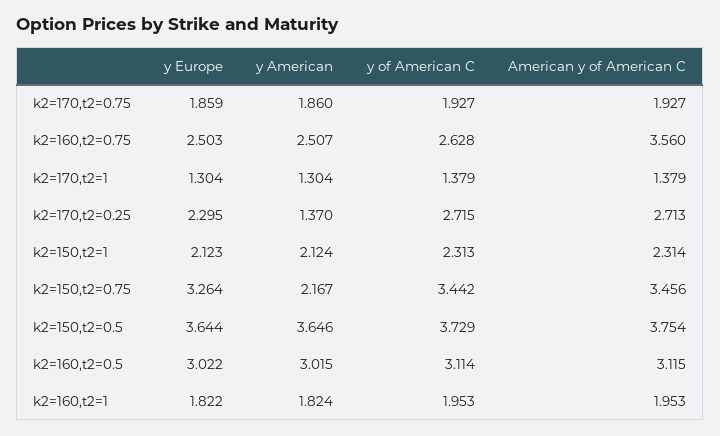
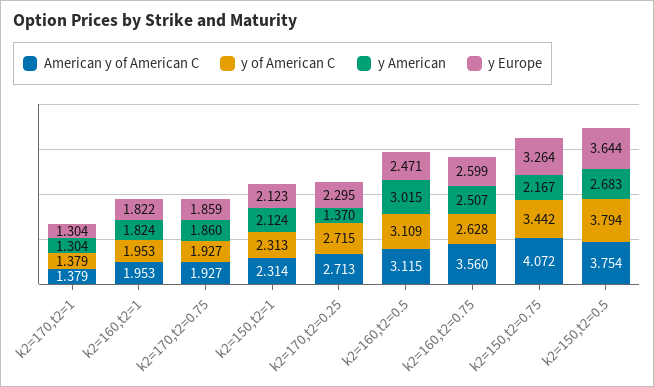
y Europe, k2=160,t2=0.75: 2.503 -> 2.599
American y of American C, k2=150,t2=0.75: 3.456 -> 4.072
y American, k2=150,t2=0.5: 3.646 -> 2.683
y of American C, k2=150,t2=0.5: 3.729 -> 3.794
y Europe, k2=160,t2=0.5: 3.022 -> 2.471
y of American C, k2=160,t2=0.5: 3.114 -> 3.109

